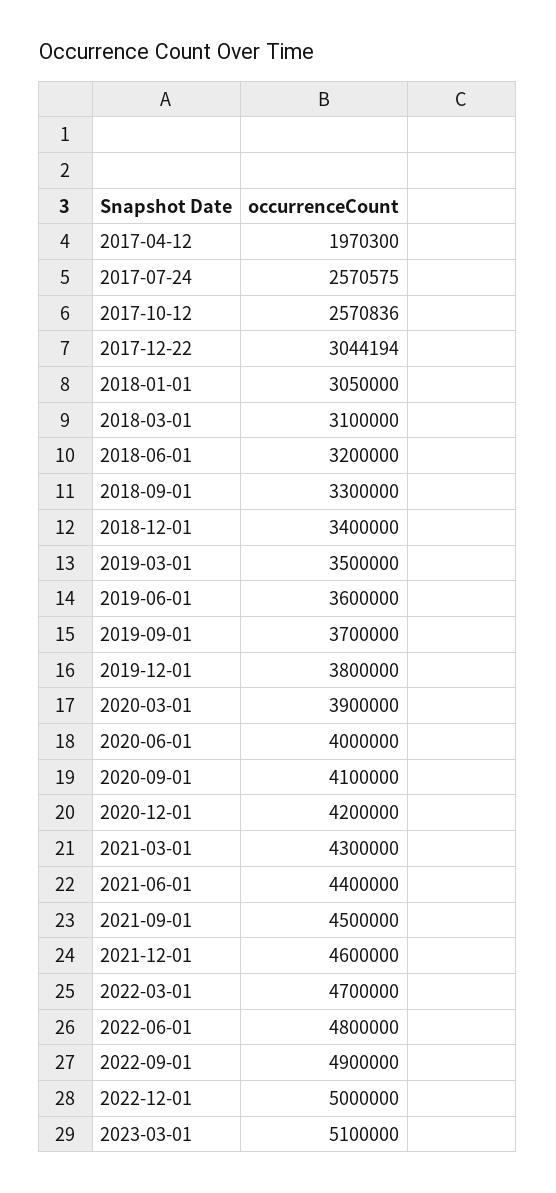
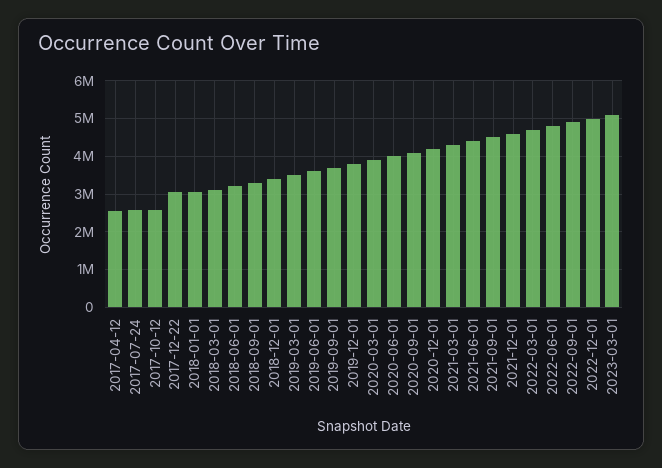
2017-04-12: 1970300 -> 2600000

